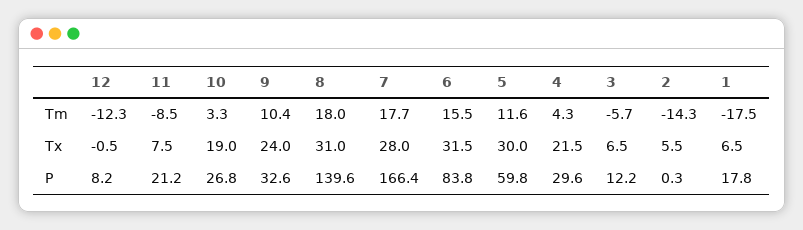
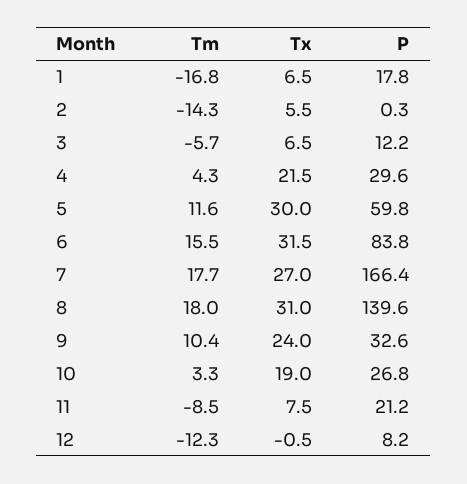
1, Tm: -17.5 -> -16.8
7, Tx: 28 -> 27

